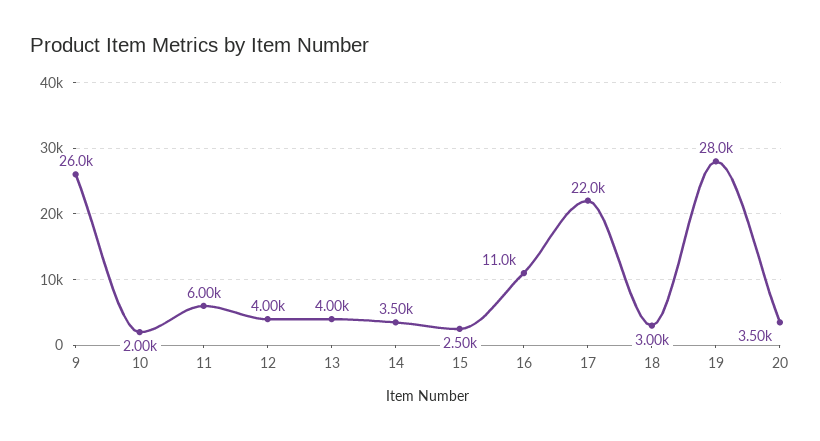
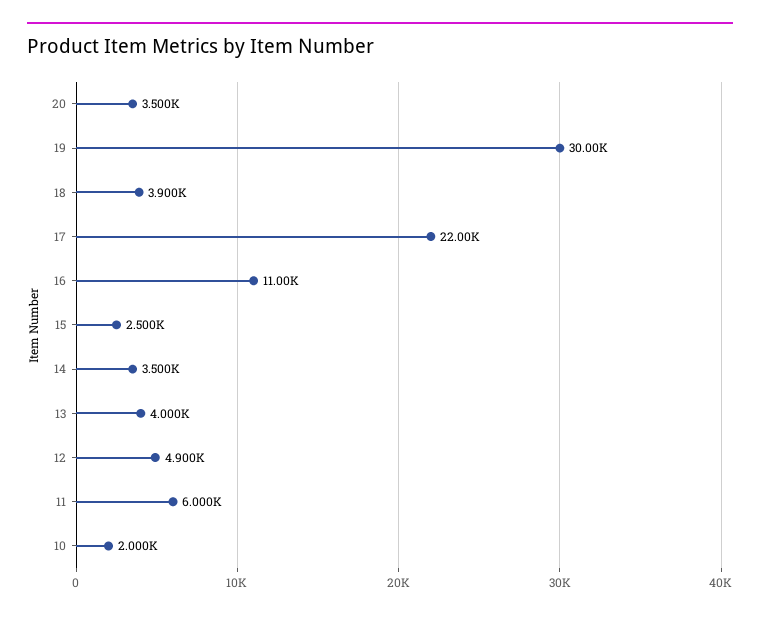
9: 26000 -> none
12: 4000 -> 4900
18: 3000 -> 3900
19: 28000 -> 30000

